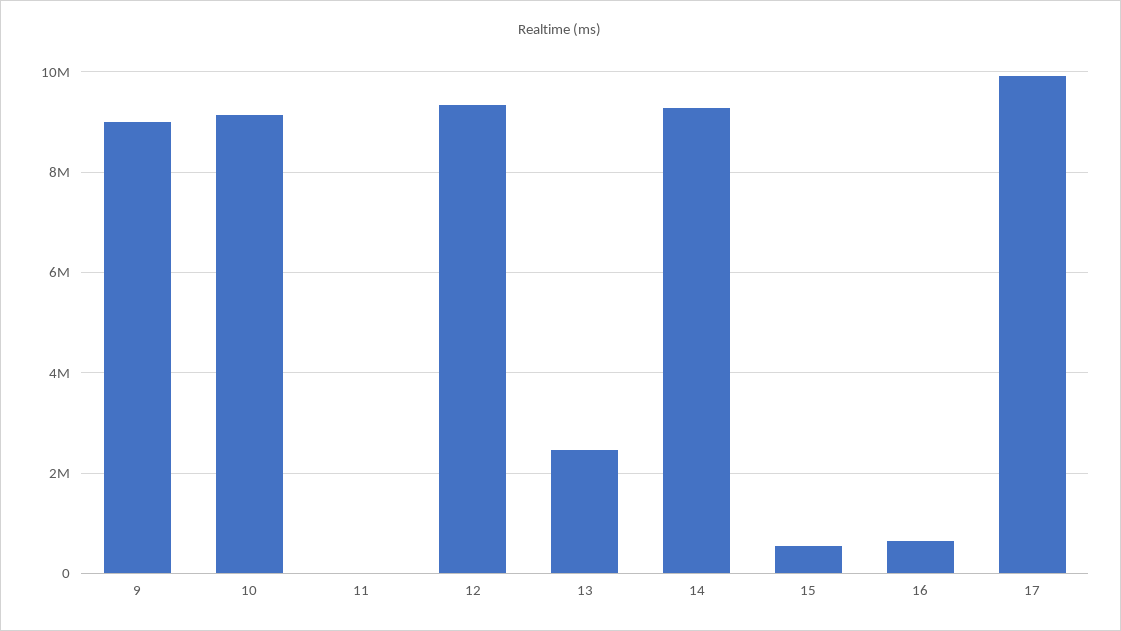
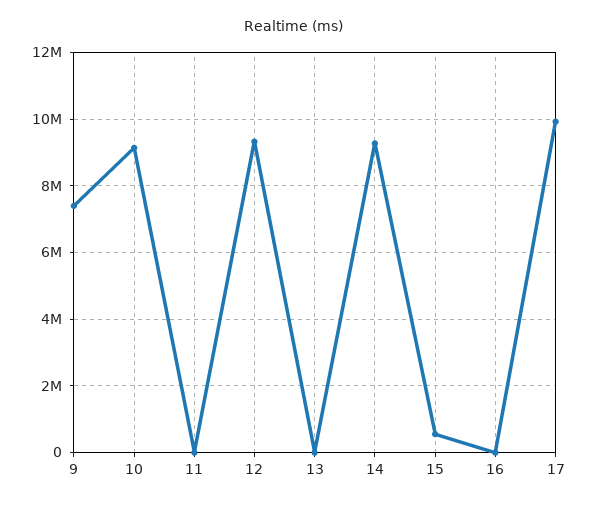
9: 9000000 -> 7400000
13: 2400000 -> 0
16: 600000 -> 0

